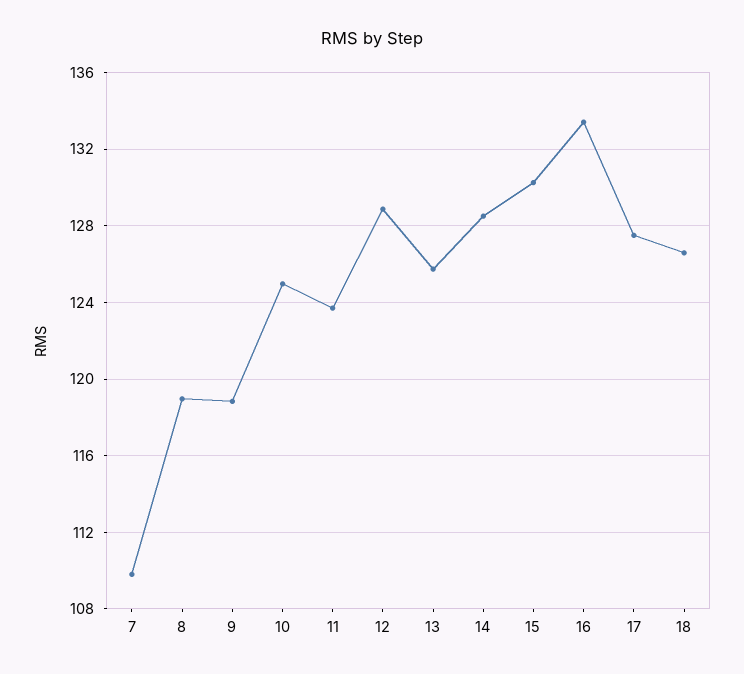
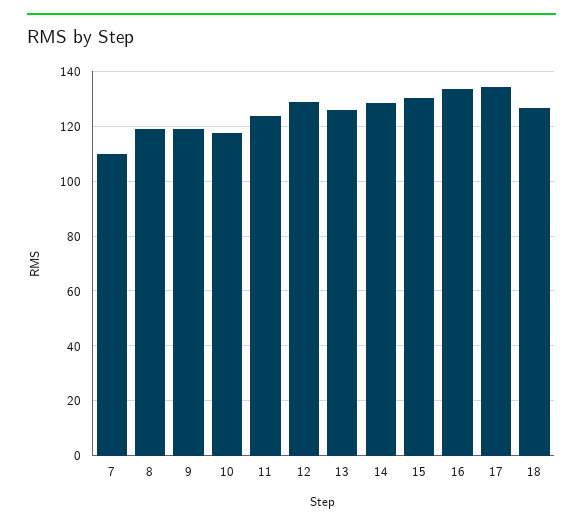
10: 125 -> 117.5
17: 127.5 -> 135

